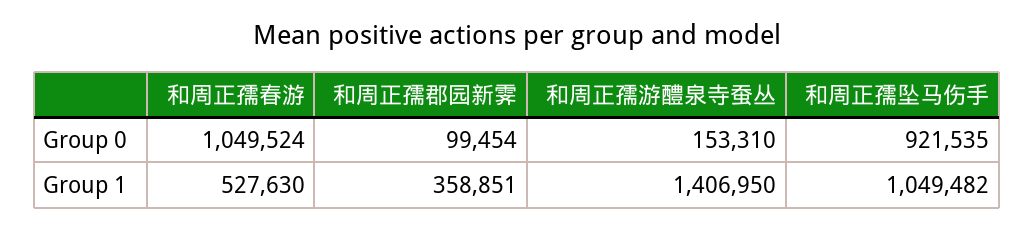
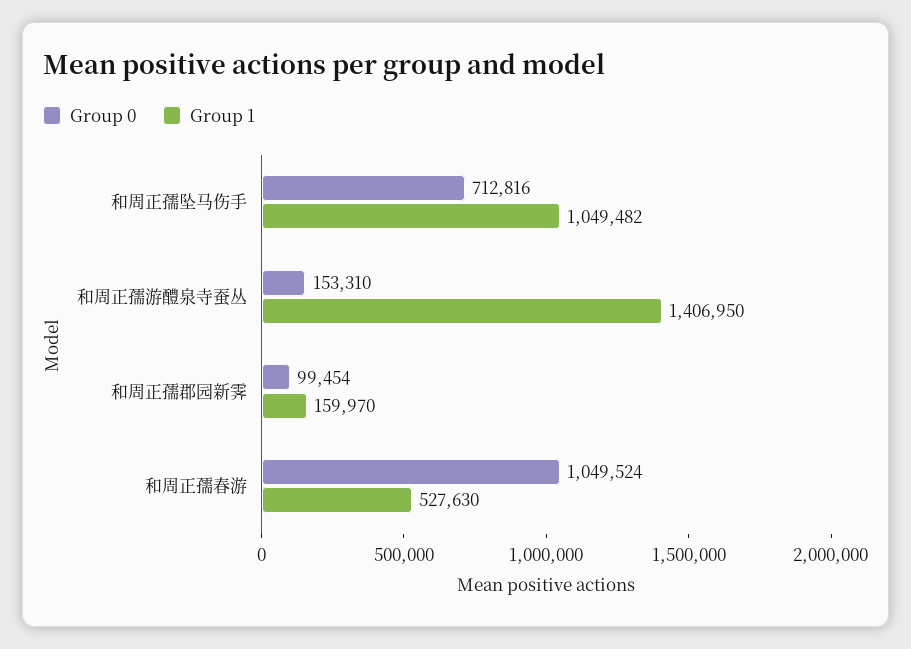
Group 0, 和周正孺坠马伤手: 921535 -> 712816
Group 1, 和周正孺郡园新霁: 358851 -> 159970

